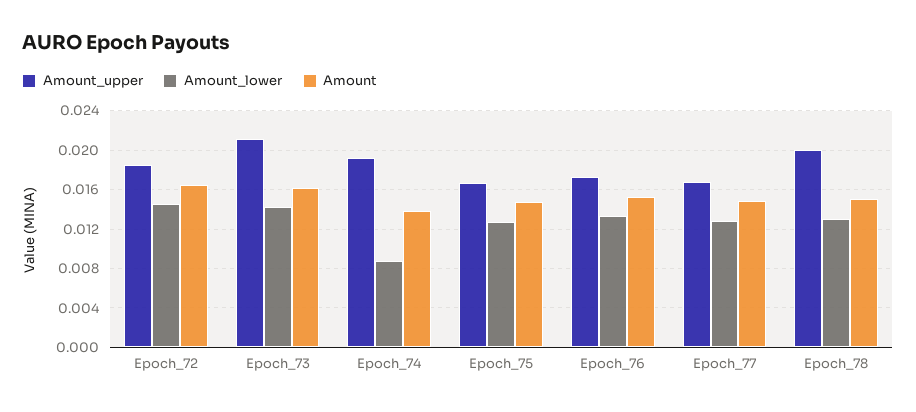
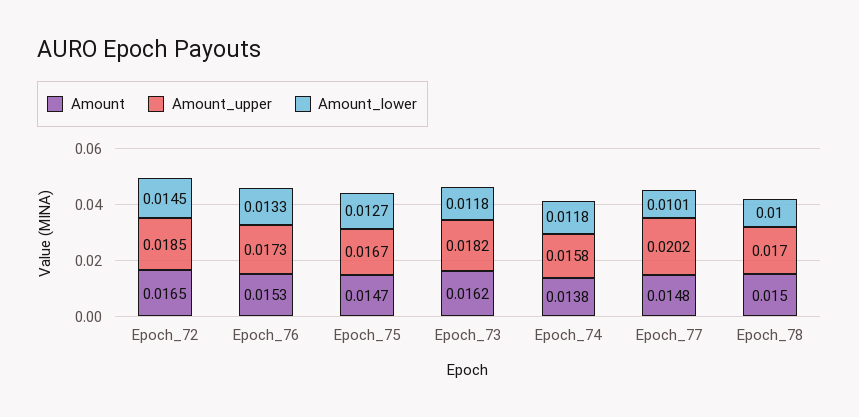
Amount_upper, Epoch_73: 0.021 -> 0.0182
Amount_lower, Epoch_73: 0.014 -> 0.0118
Amount_upper, Epoch_74: 0.019 -> 0.0158
Amount_lower, Epoch_74: 0.009 -> 0.0118
Amount_upper, Epoch_77: 0.017 -> 0.0202
Amount_lower, Epoch_77: 0.013 -> 0.0101
Amount_upper, Epoch_78: 0.02 -> 0.017
Amount_lower, Epoch_78: 0.013 -> 0.01

